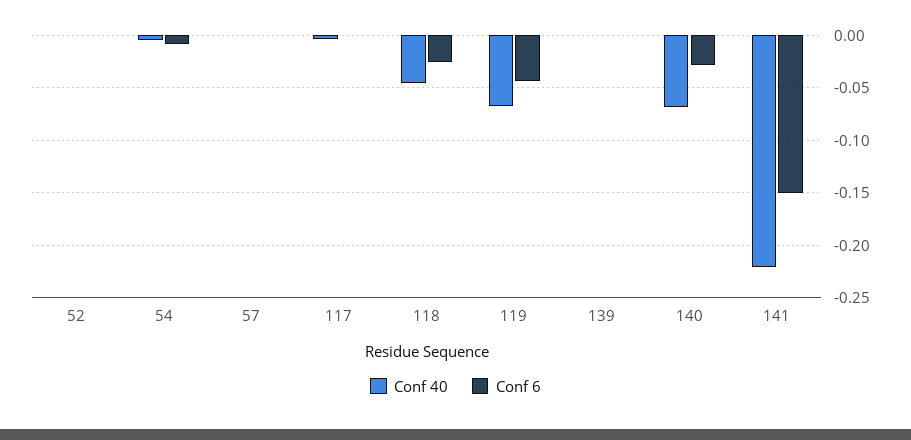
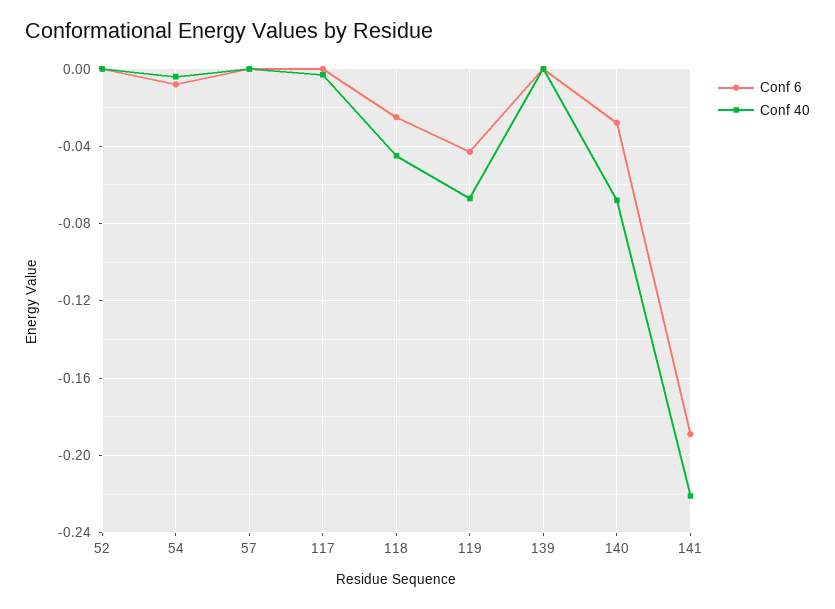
Conf 6, 141: -0.15 -> -0.19

